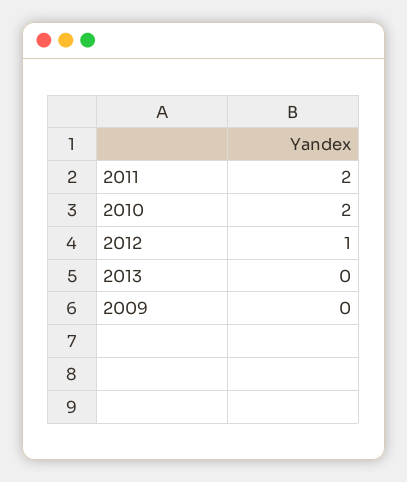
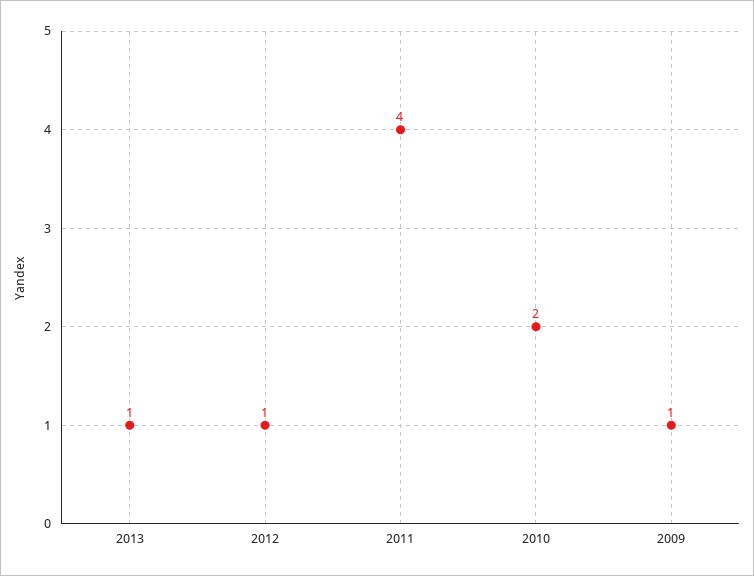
2011: 2 -> 4
2013: 0 -> 1
2009: 0 -> 1

